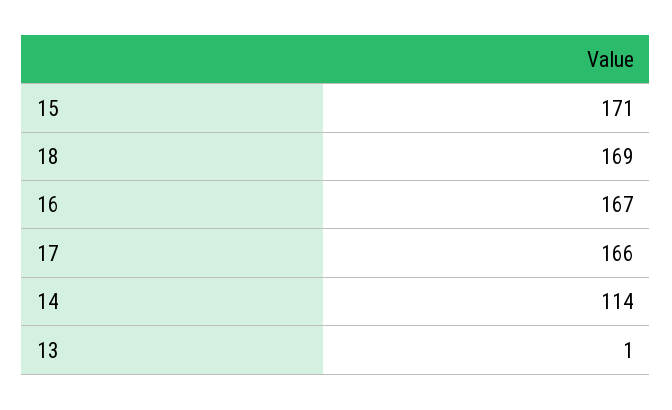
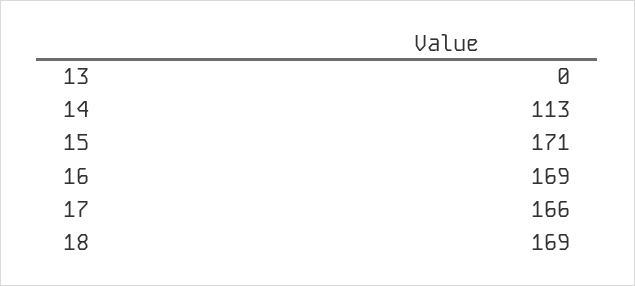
16: 167 -> 169
14: 114 -> 113
13: 1 -> 0

